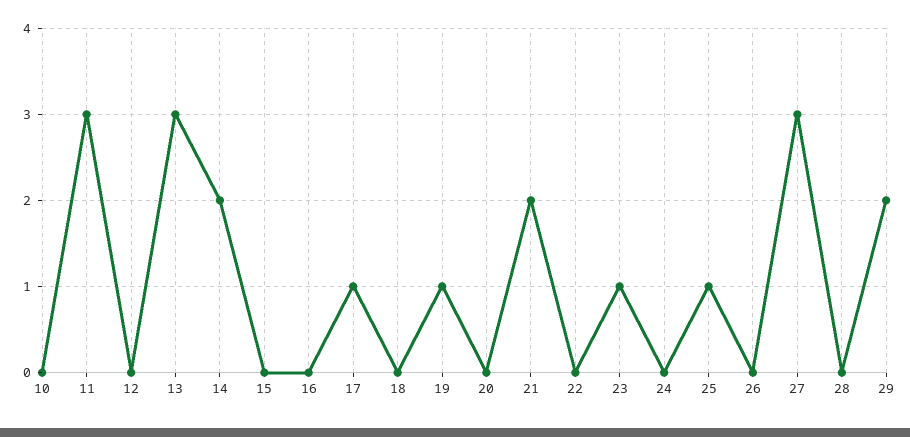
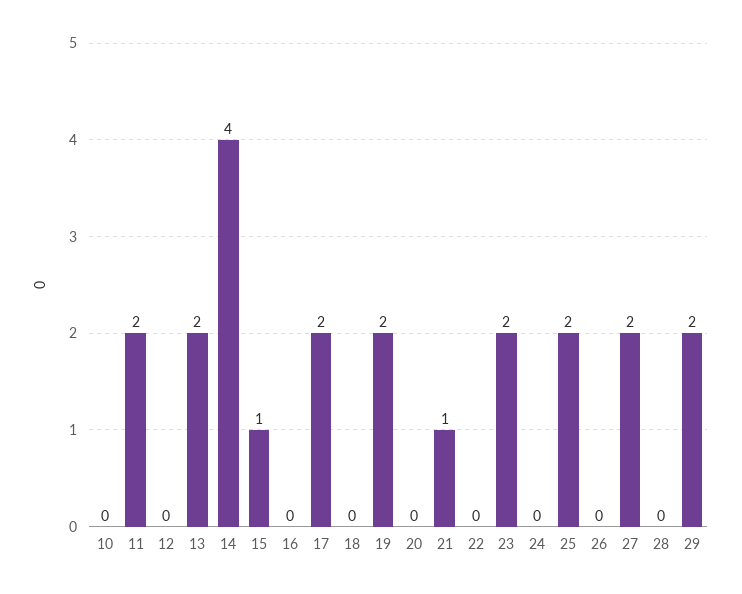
11: 3 -> 2
13: 3 -> 2
14: 2 -> 4
15: 0 -> 1
17: 1 -> 2
19: 1 -> 2
21: 2 -> 1
23: 1 -> 2
25: 1 -> 2
27: 3 -> 2

